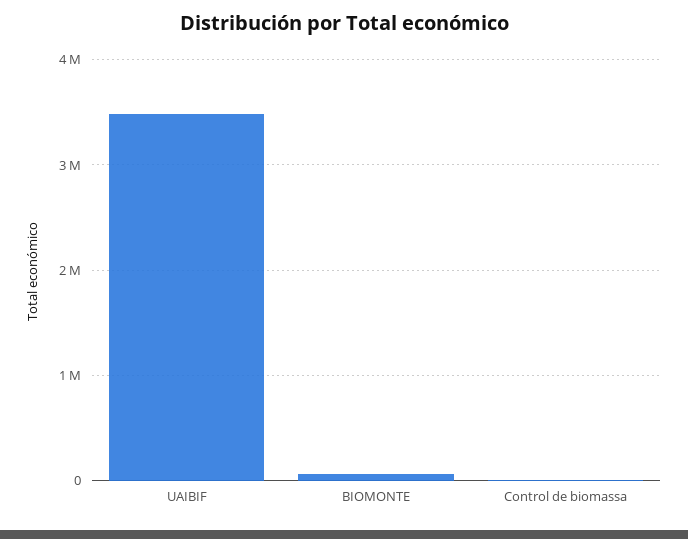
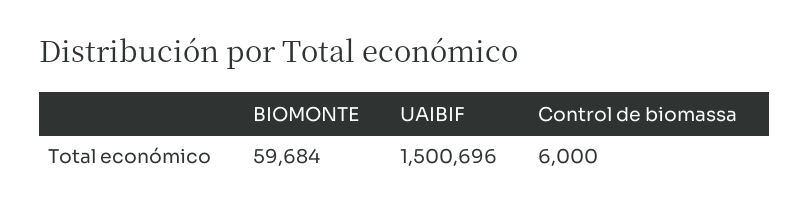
UAIBIF: 3500000 -> 1500696

